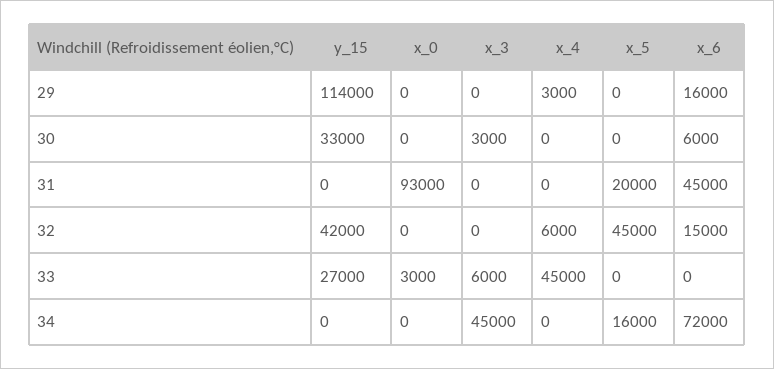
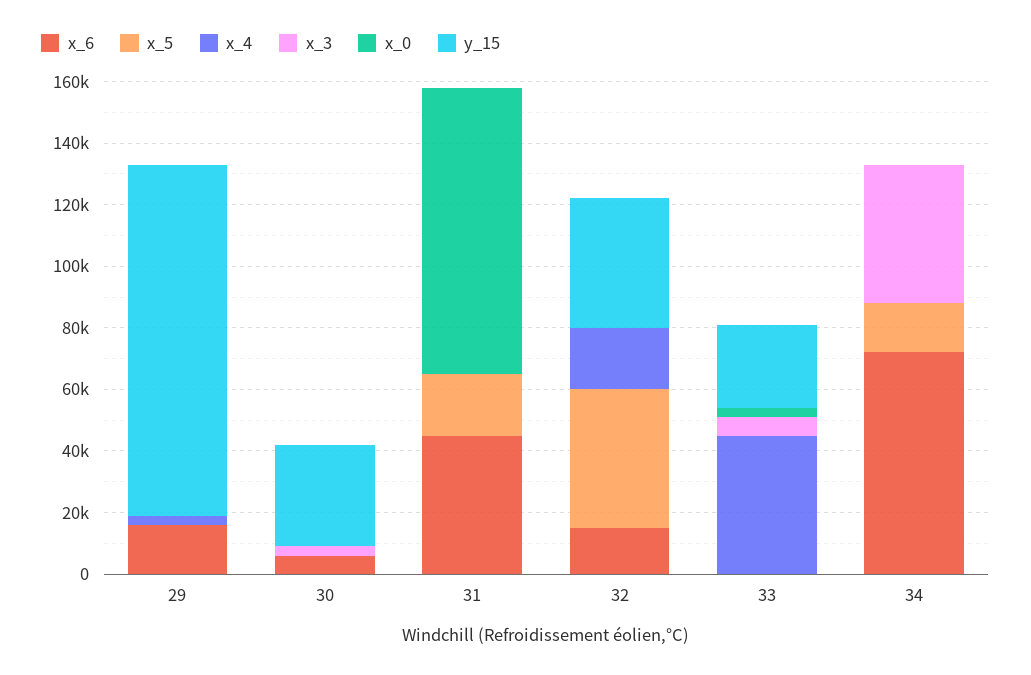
x_4, 32: 6000 -> 20000

